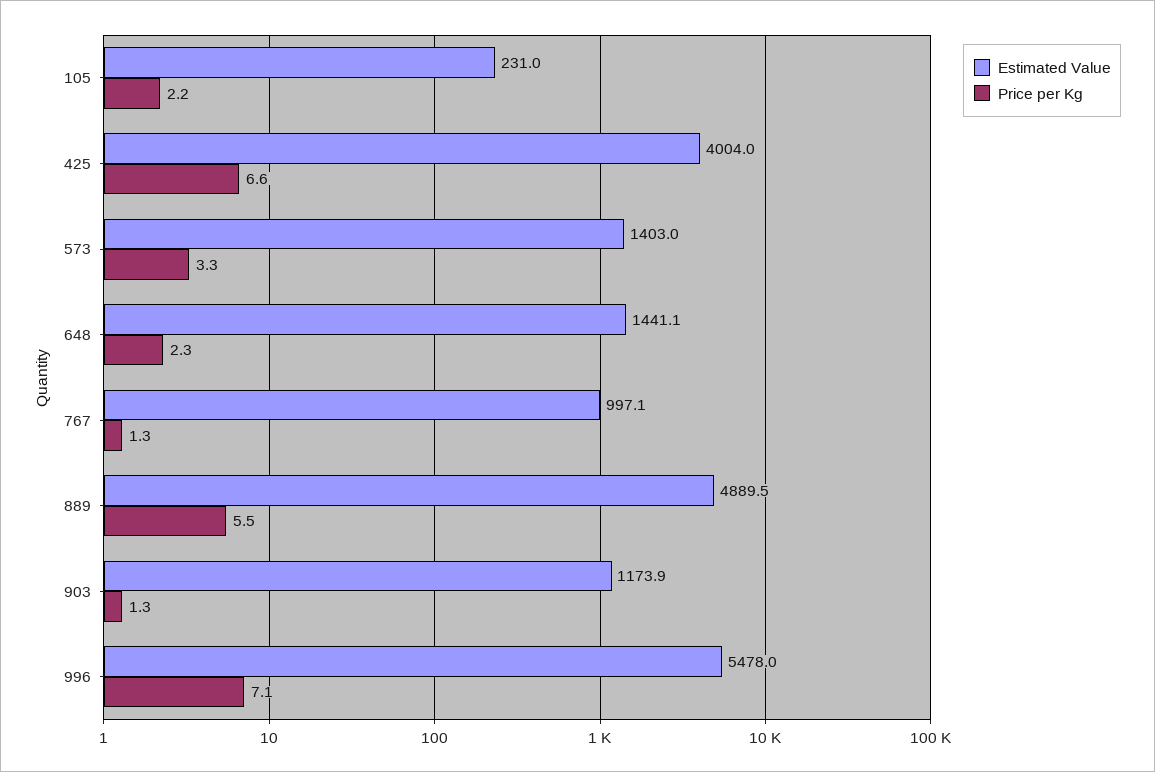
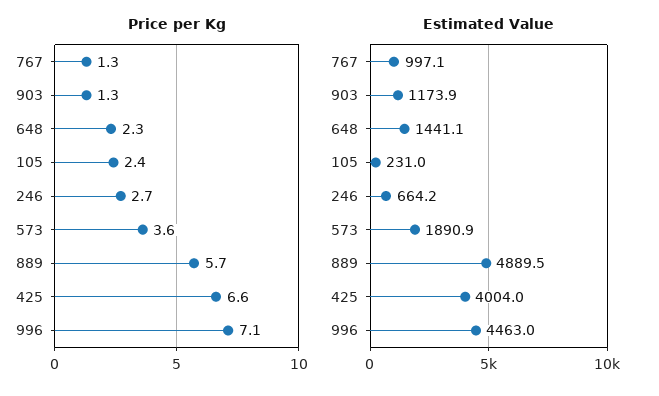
Price per Kg, 105: 2.2 -> 2.4
Estimated Value, 573: 1403 -> 1890.9
Price per Kg, 573: 3.3 -> 3.6
Price per Kg, 889: 5.5 -> 5.7
Estimated Value, 996: 5478 -> 4463
Price per Kg, 246: none -> 2.7
Estimated Value, 246: none -> 664.2

